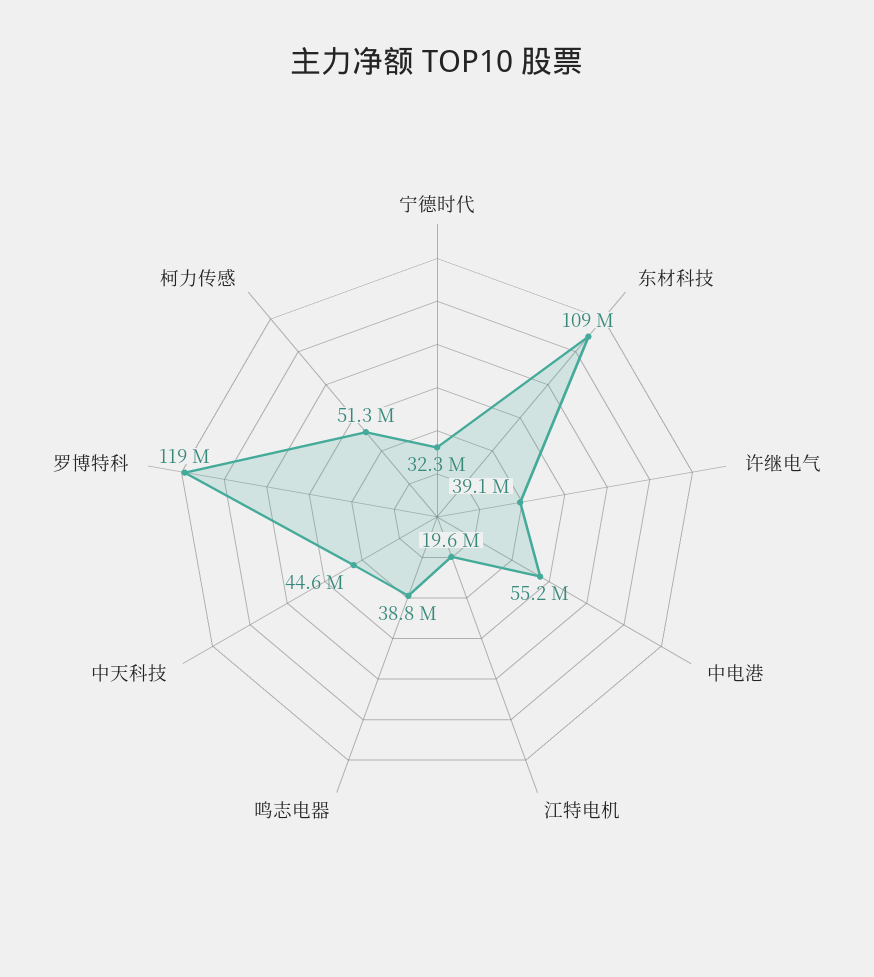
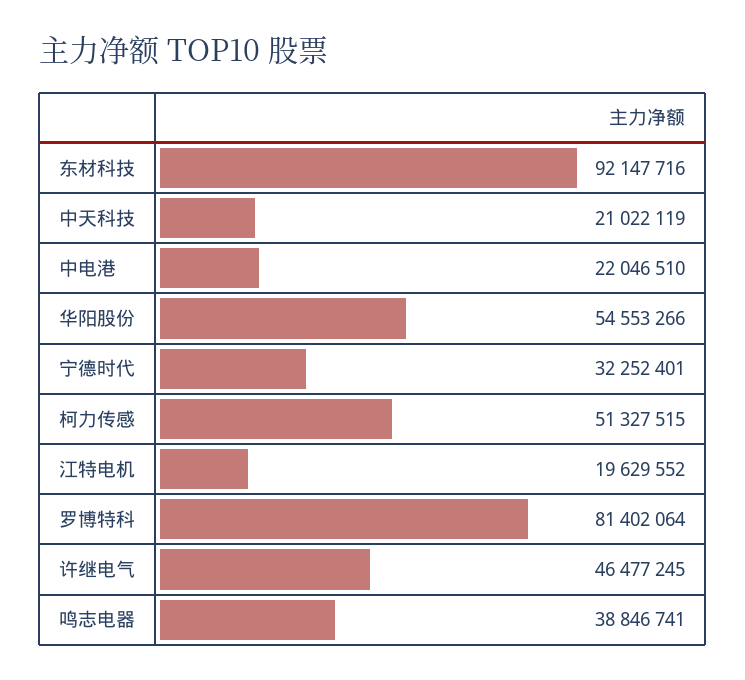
东材科技: 109000000 -> 92147716
许继电气: 39100000 -> 46477245
中电港: 55200000 -> 22046510
中天科技: 44600000 -> 21022119
罗博特科: 119000000 -> 81402064
华阳股份: none -> 54553266

